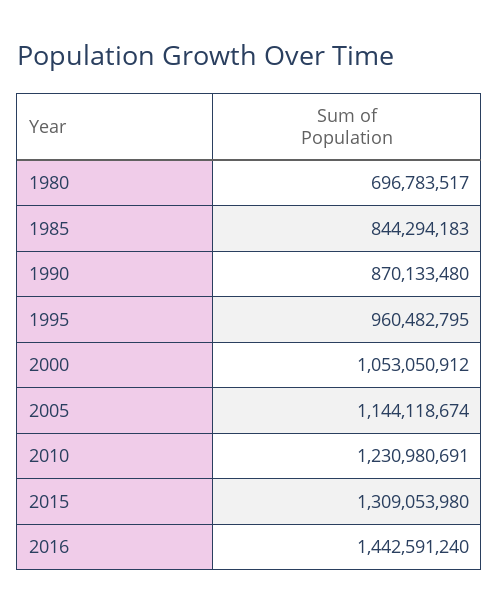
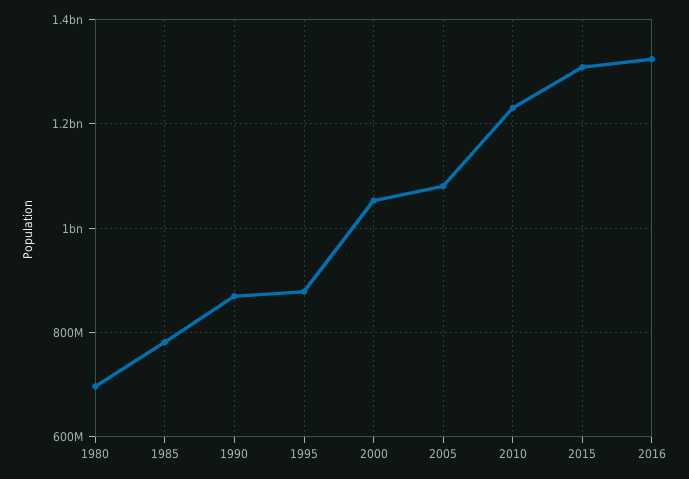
1985: 844294183 -> 780000000
1995: 960482795 -> 880000000
2005: 1144118674 -> 1080000000
2016: 1442591240 -> 1320000000

